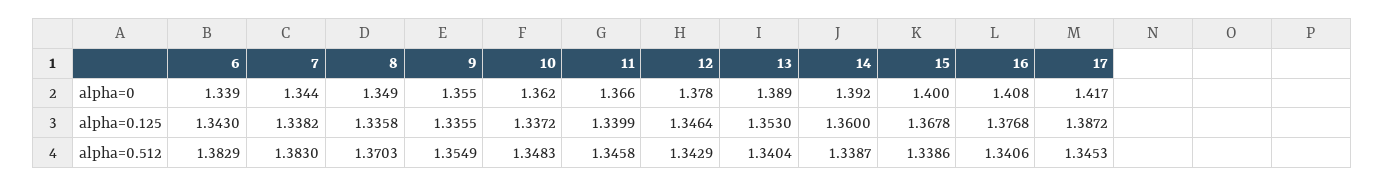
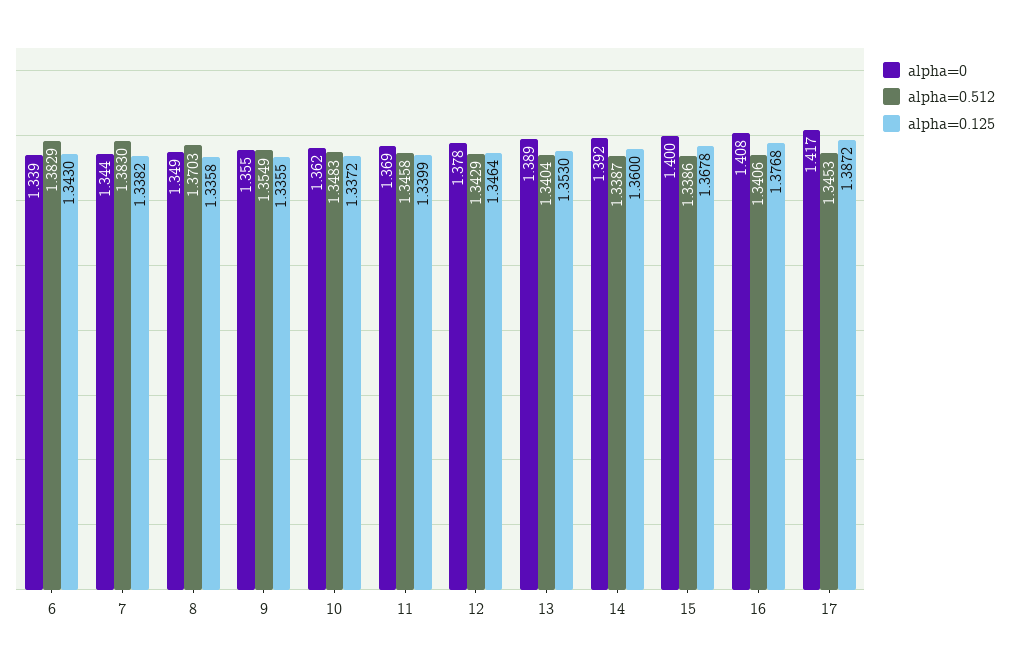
alpha=0, 11: 1.366 -> 1.369

